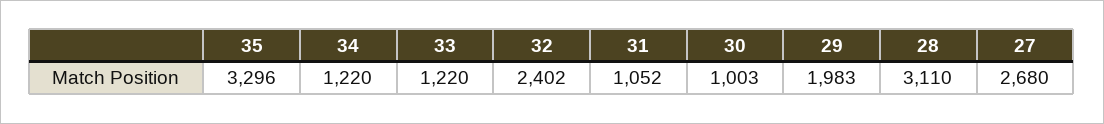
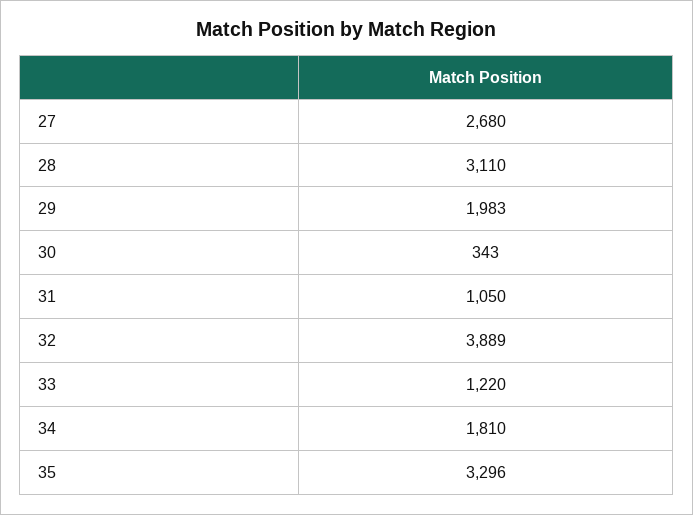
34: 1220 -> 1810
32: 2402 -> 3889
31: 1052 -> 1050
30: 1003 -> 343

